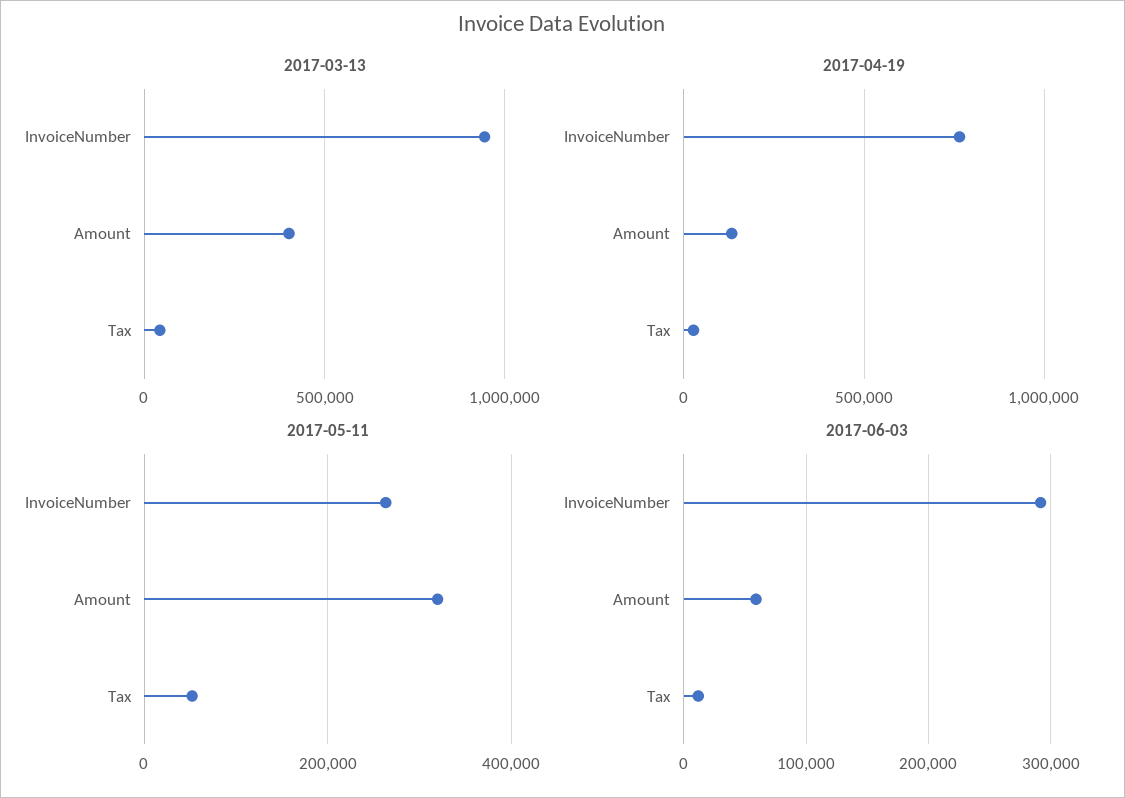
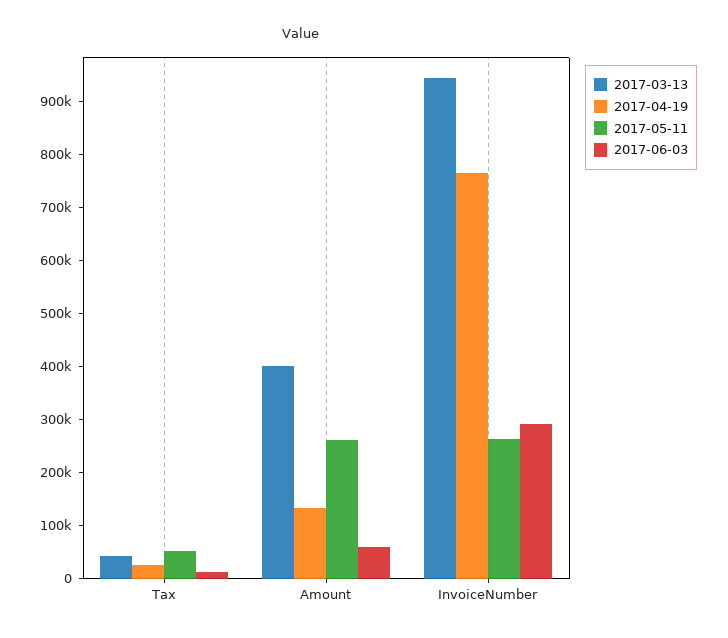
2017-05-11, Amount: 320000 -> 260000

